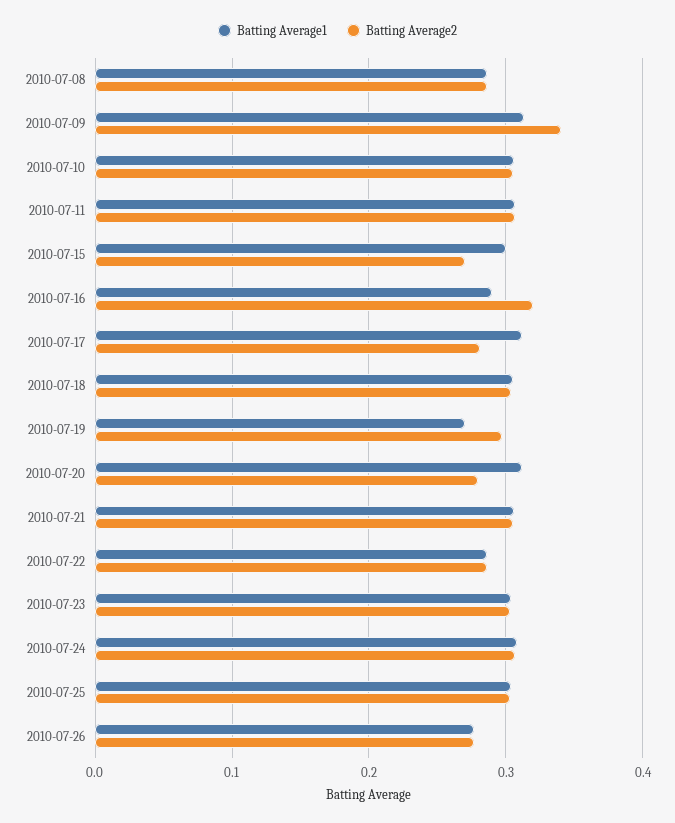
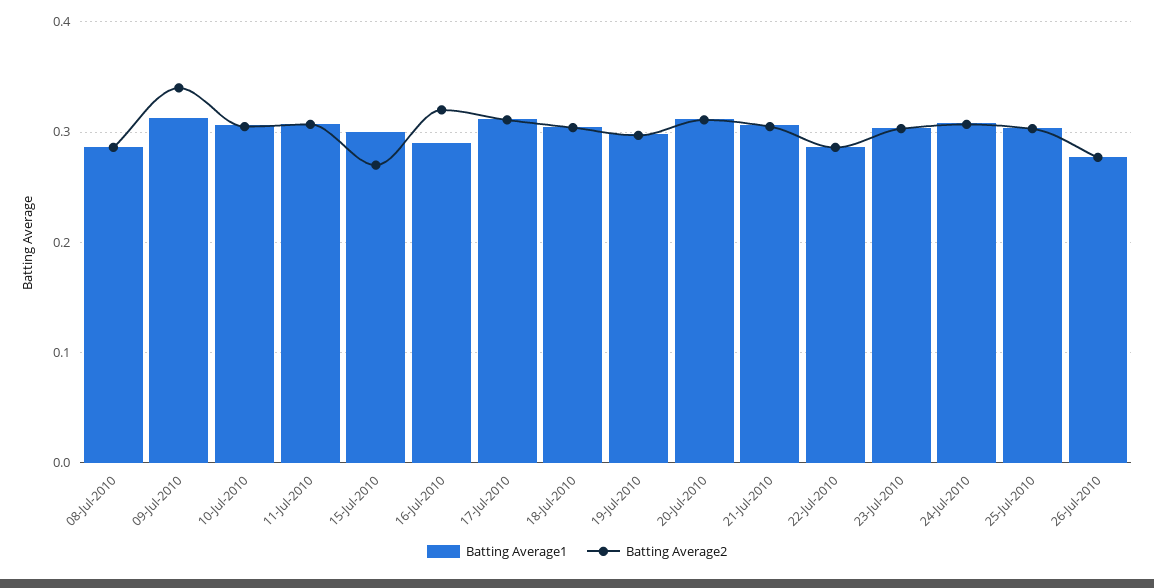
Batting Average2, 2010-07-17: 0.28 -> 0.31
Batting Average1, 2010-07-19: 0.27 -> 0.3
Batting Average2, 2010-07-20: 0.28 -> 0.31

